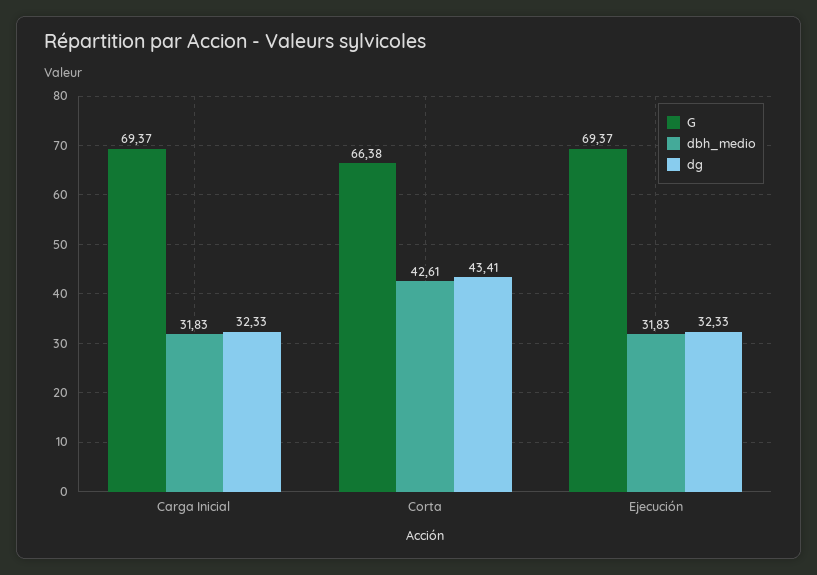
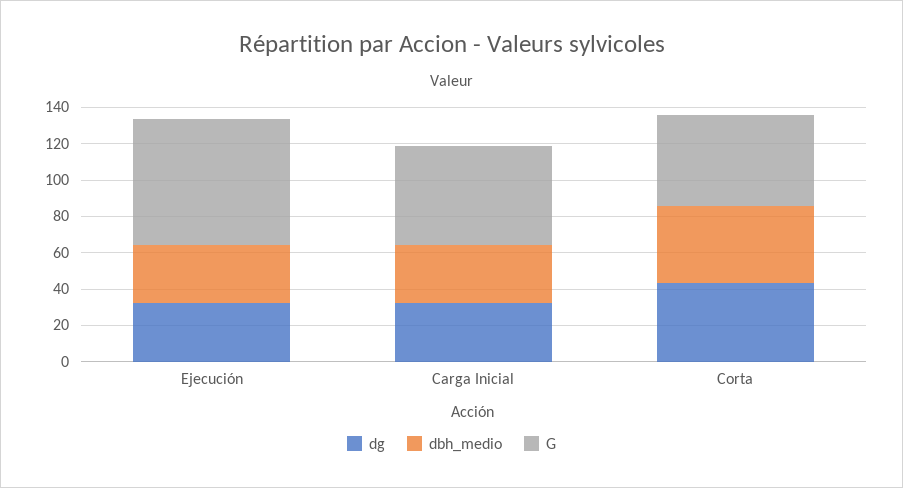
G, Carga Inicial: 69.37 -> 55
G, Corta: 66.38 -> 50

